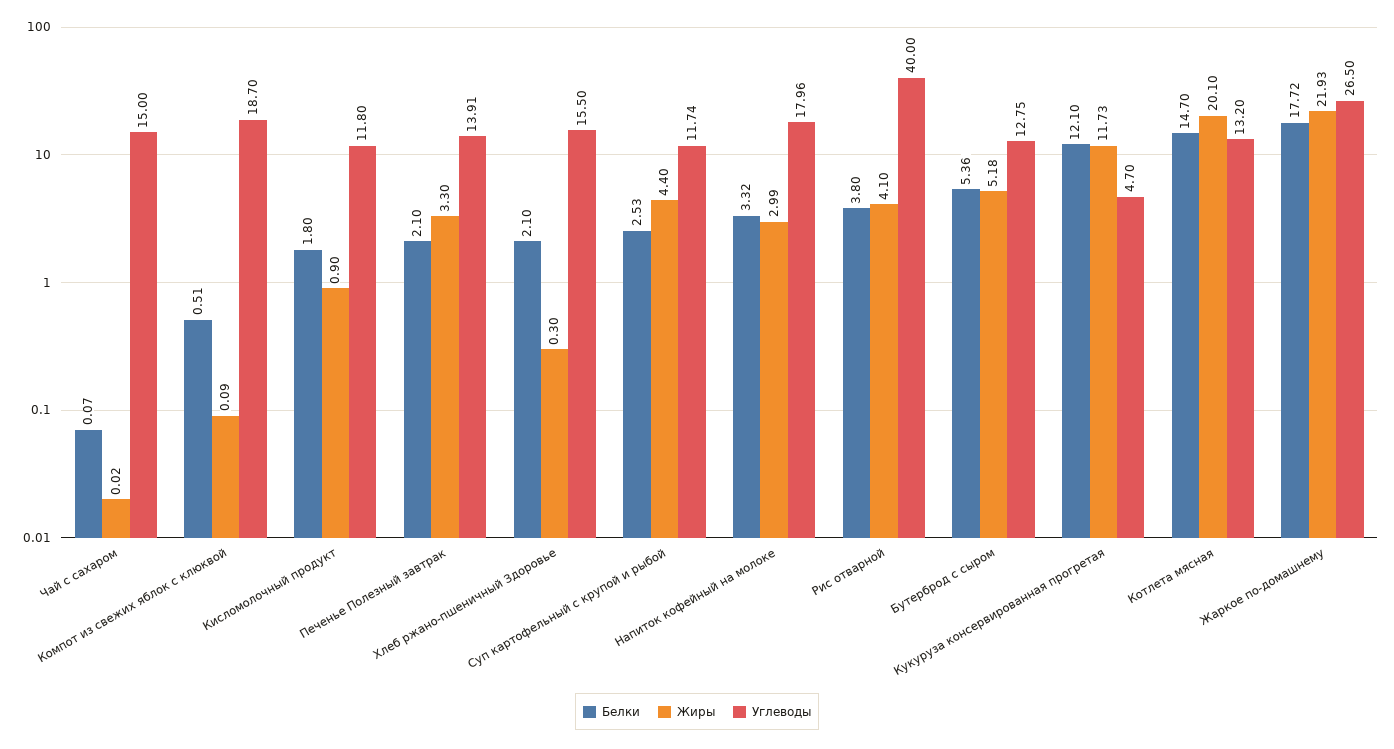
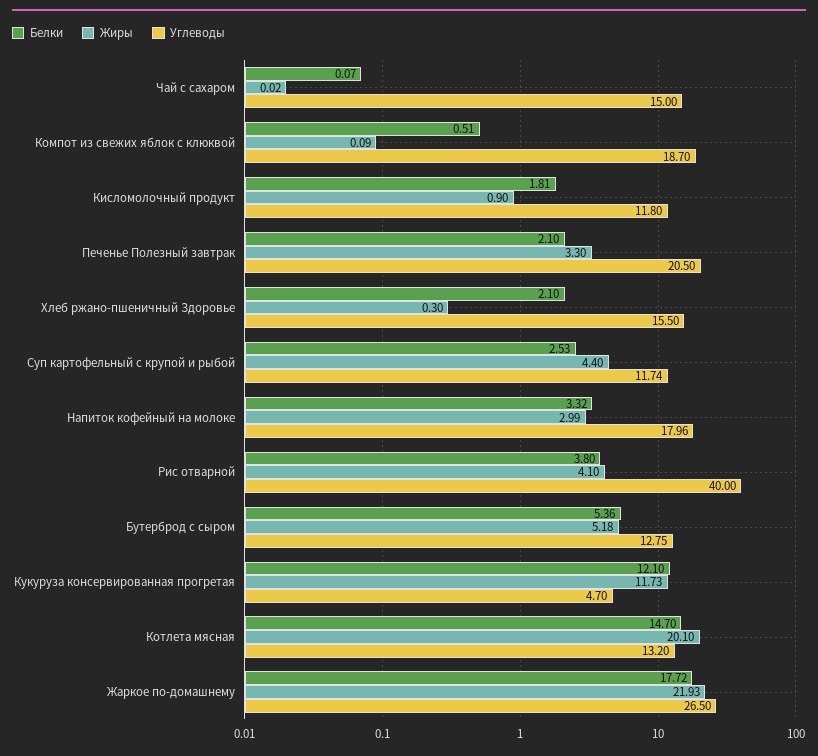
Белки, Кисломолочный продукт: 1.8 -> 1.81
Углеводы, Печенье Полезный завтрак: 13.91 -> 20.5

